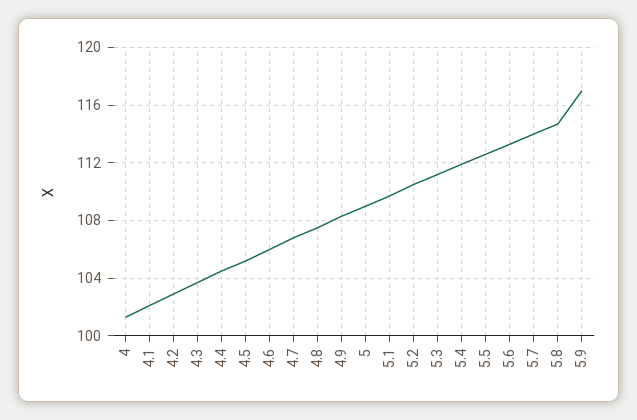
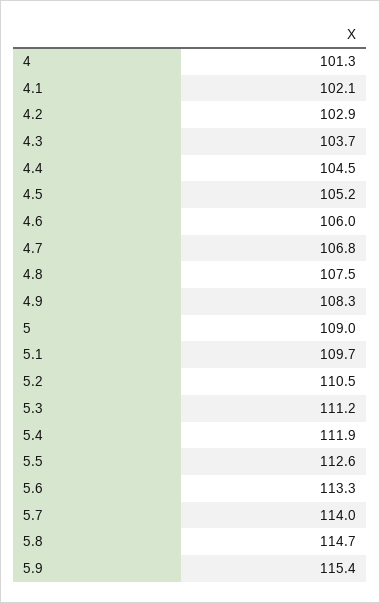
5.9: 117 -> 115.4

